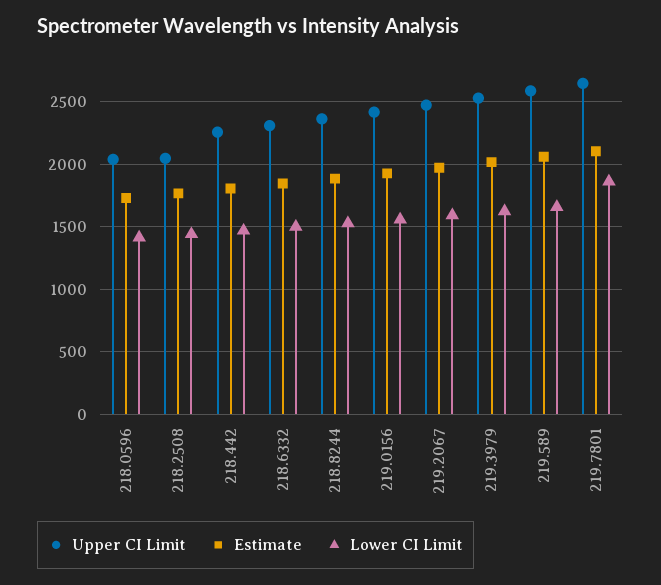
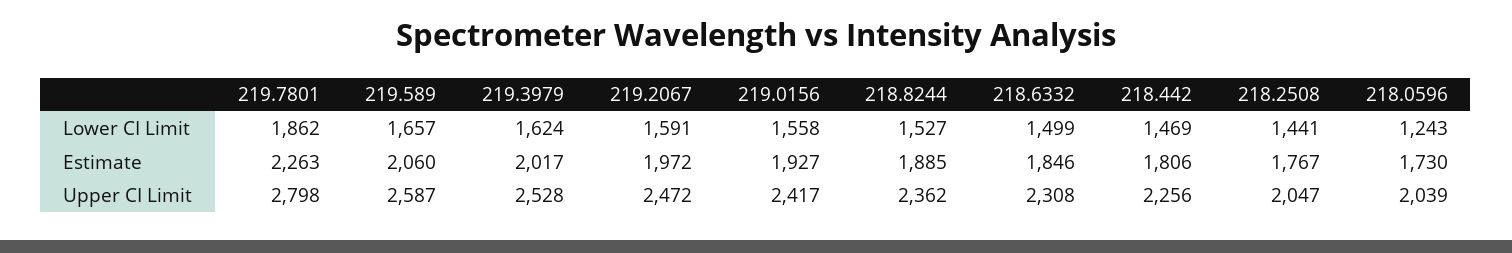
Lower CI Limit, 218.0596: 1400 -> 1243
Upper CI Limit, 219.7801: 2650 -> 2798
Estimate, 219.7801: 2100 -> 2263

